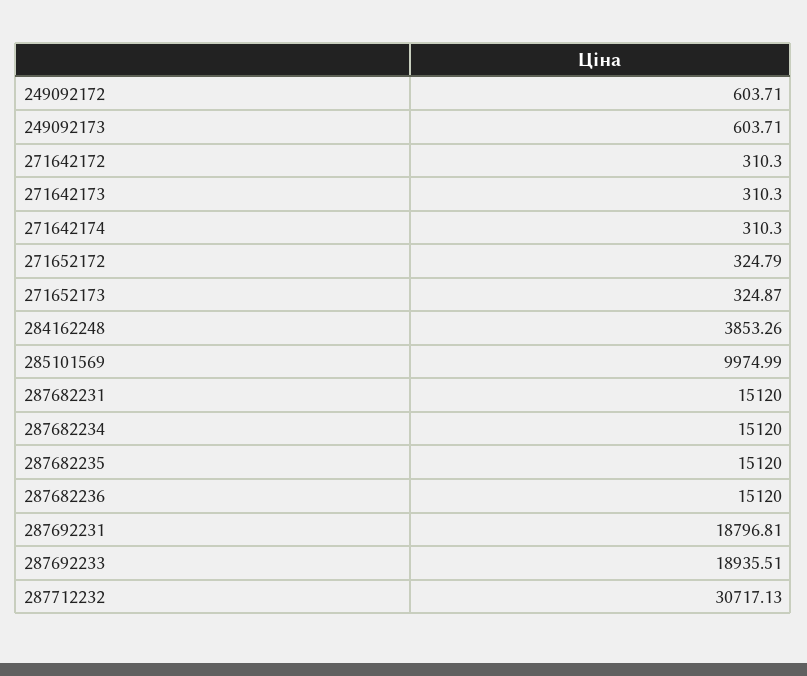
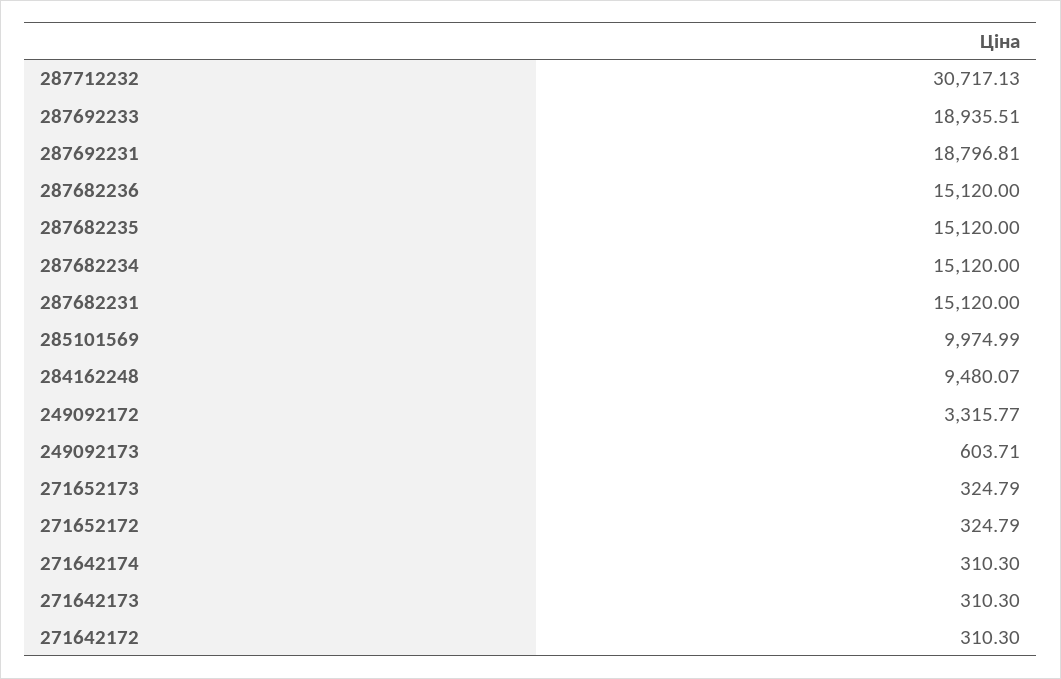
249092172: 603.71 -> 3315.77
271652173: 324.87 -> 324.79
284162248: 3853.26 -> 9480.07

